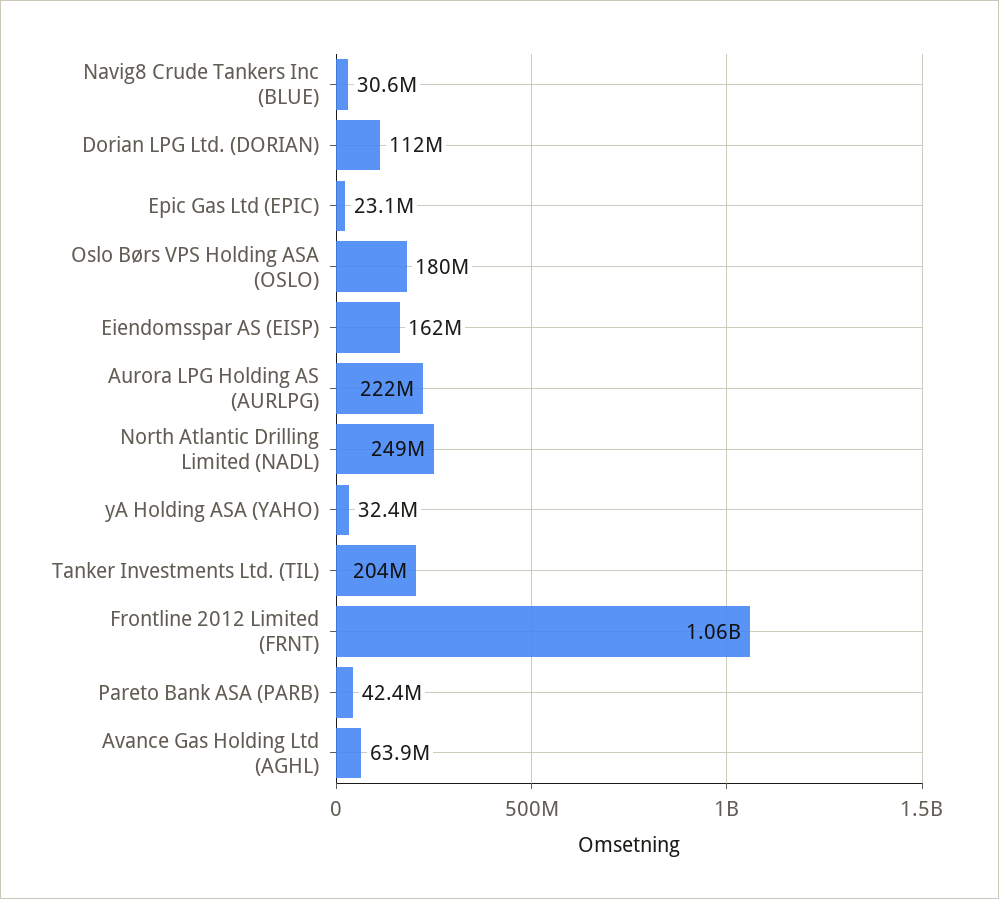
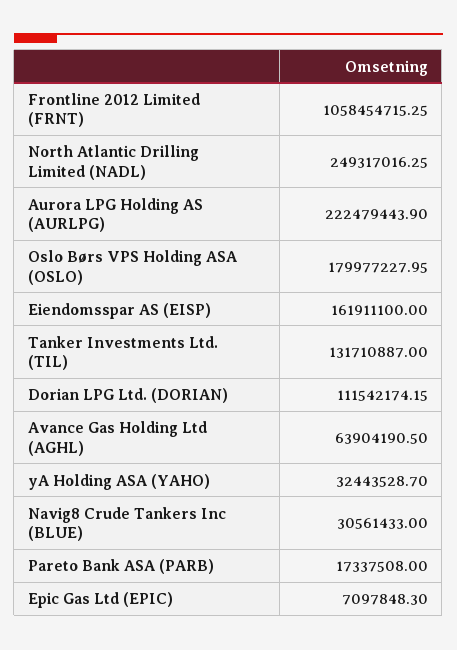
Epic Gas Ltd (EPIC): 23100000 -> 7097848.3
Tanker Investments Ltd. (TIL): 204000000 -> 131710887
Pareto Bank ASA (PARB): 42400000 -> 17337508

